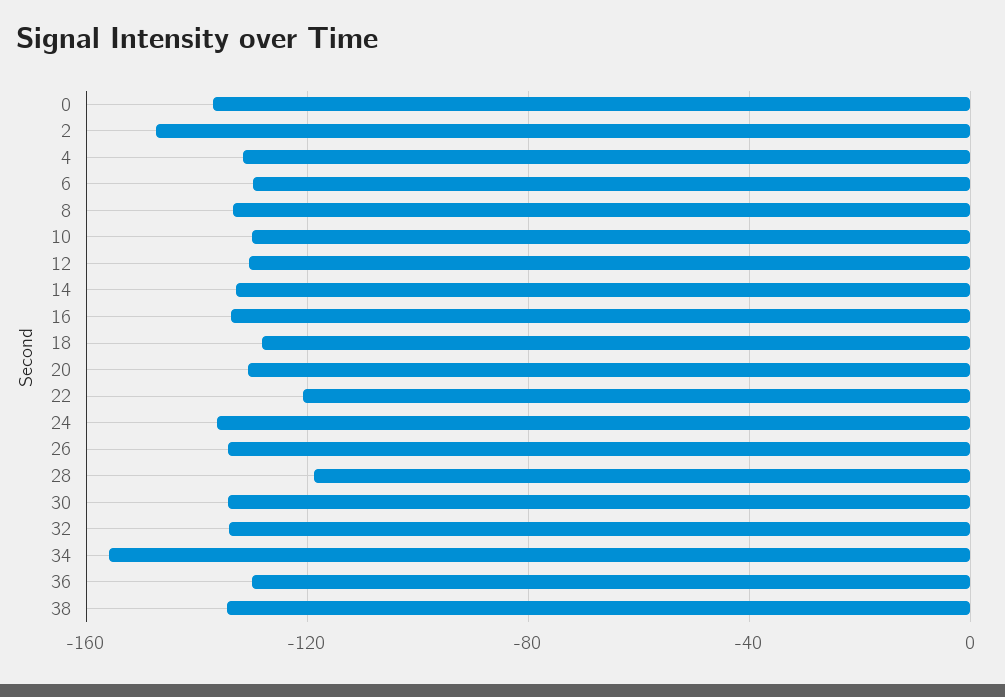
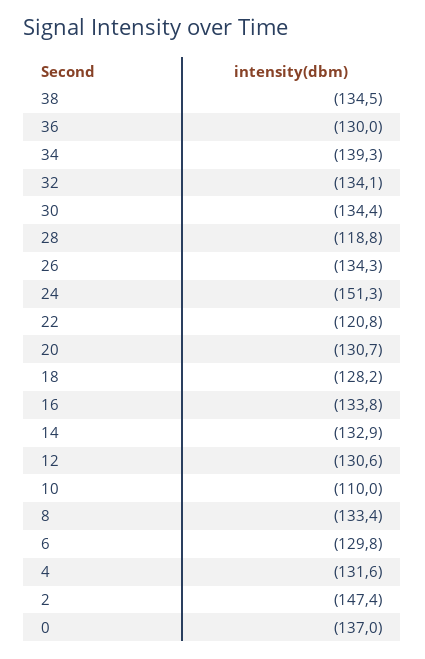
10: -130 -> -110
24: -135 -> -151.3
34: -155 -> -139.3

